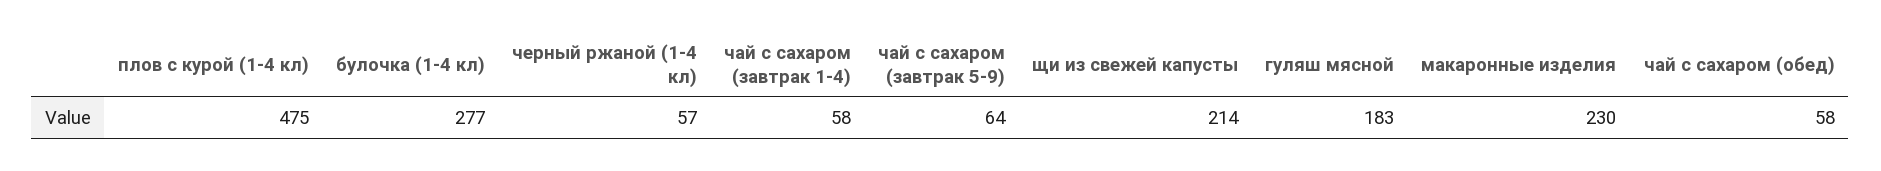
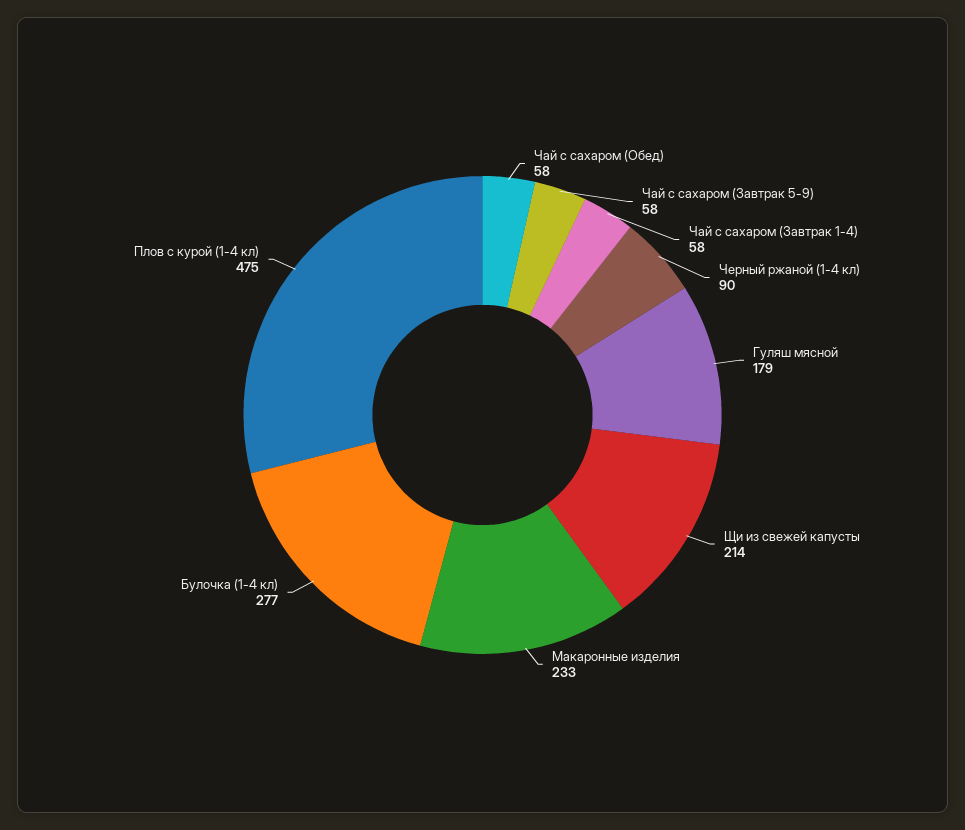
черный ржаной (1-4 кл): 57 -> 90
чай с сахаром (завтрак 5-9): 64 -> 58
гуляш мясной: 183 -> 179
макаронные изделия: 230 -> 233

